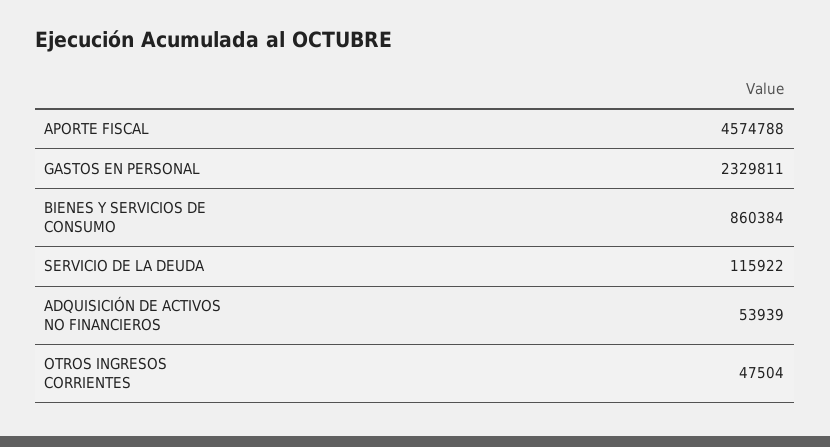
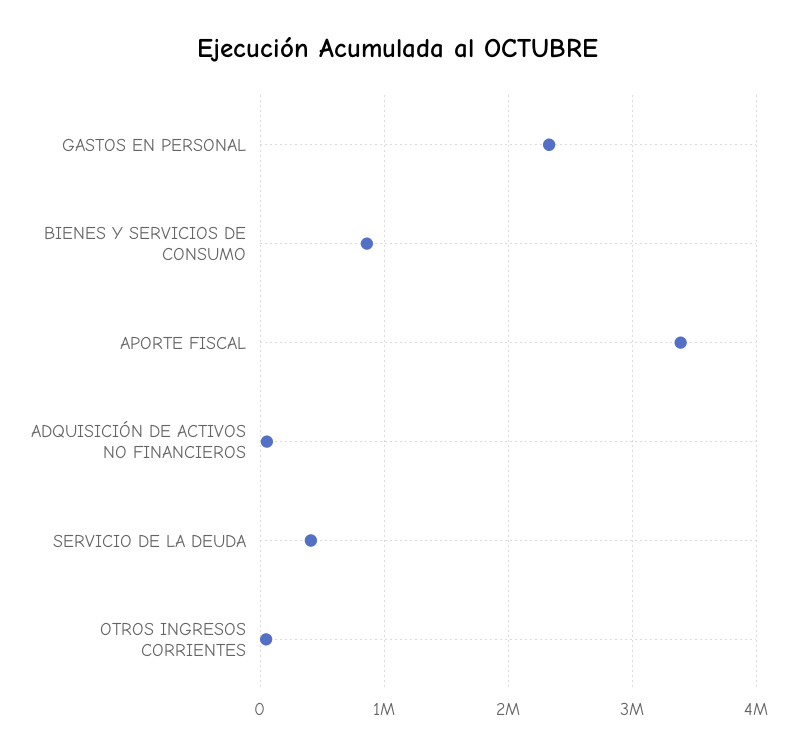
APORTE FISCAL: 4574788 -> 3400000
SERVICIO DE LA DEUDA: 115922 -> 400000

